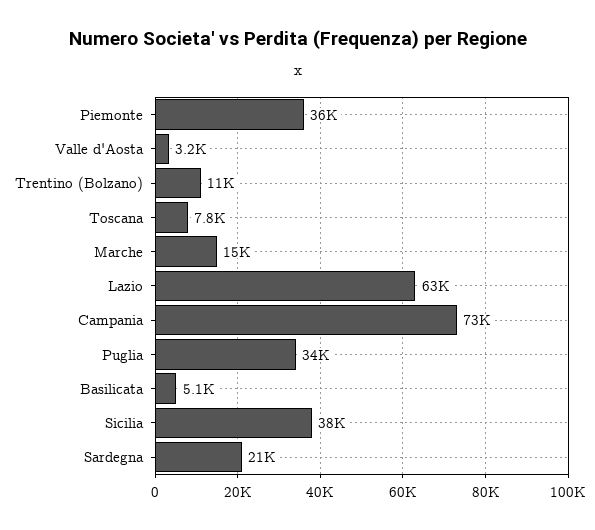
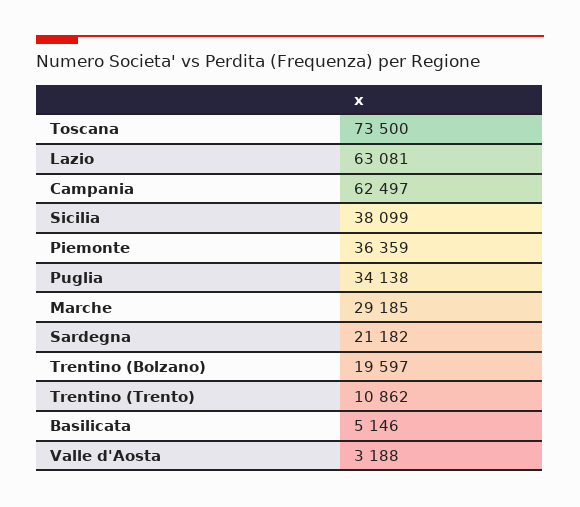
Trentino (Bolzano): 11000 -> 19597
Toscana: 7800 -> 73500
Marche: 15000 -> 29185
Campania: 73000 -> 62497
Trentino (Trento): none -> 10862

